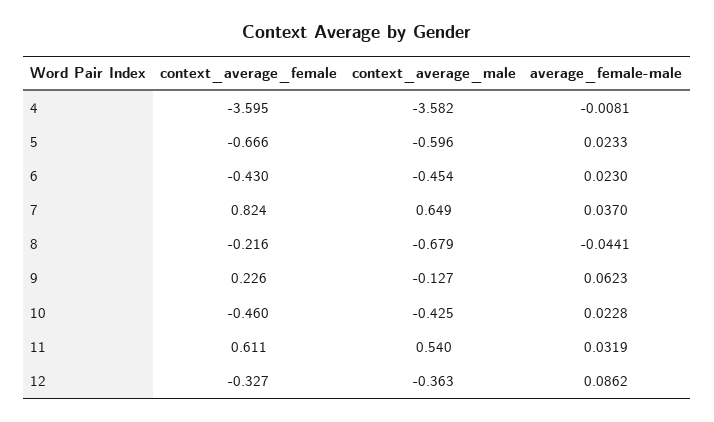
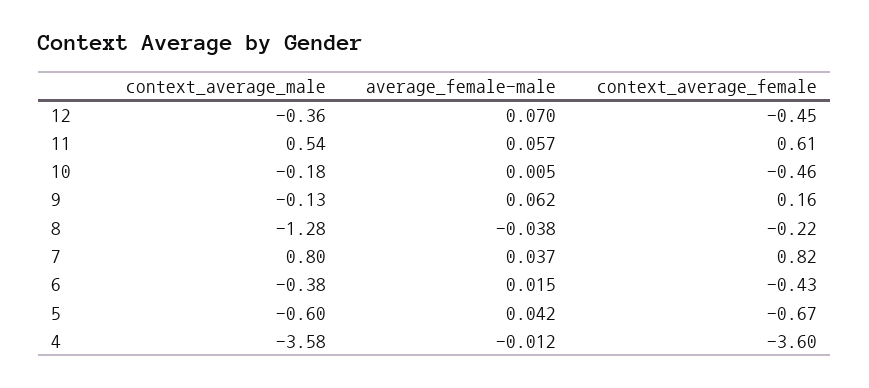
average_female-male, 4: -0.0081 -> -0.012
average_female-male, 5: 0.0233 -> 0.042
context_average_male, 6: -0.454 -> -0.38
average_female-male, 6: 0.023 -> 0.015
context_average_male, 7: 0.649 -> 0.8
context_average_male, 8: -0.679 -> -1.28
average_female-male, 8: -0.0441 -> -0.038
context_average_female, 9: 0.226 -> 0.16
context_average_male, 10: -0.425 -> -0.18
average_female-male, 10: 0.0228 -> 0.005
average_female-male, 11: 0.0319 -> 0.057
context_average_female, 12: -0.327 -> -0.45
average_female-male, 12: 0.0862 -> 0.07

